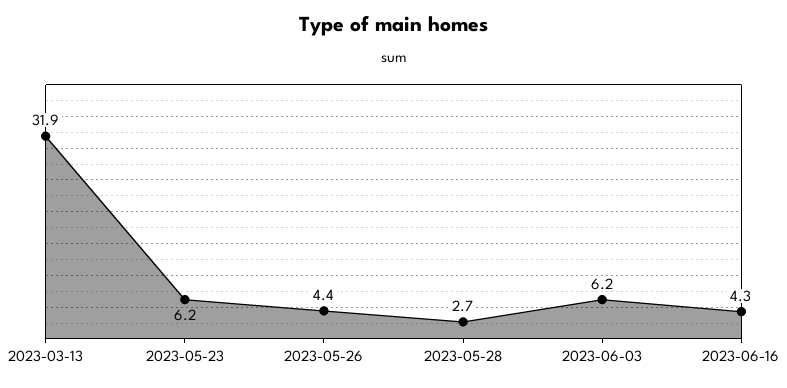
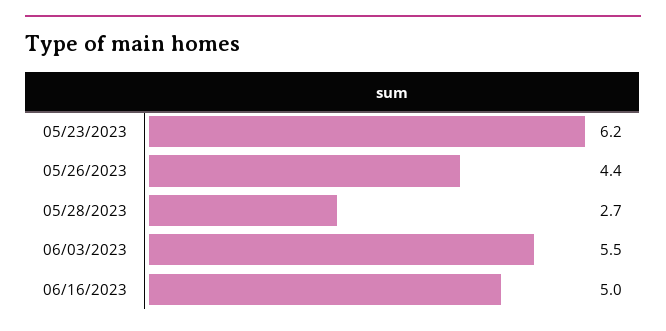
2023-03-13: 31.9 -> none
2023-06-03: 6.2 -> 5.5
2023-06-16: 4.3 -> 5

